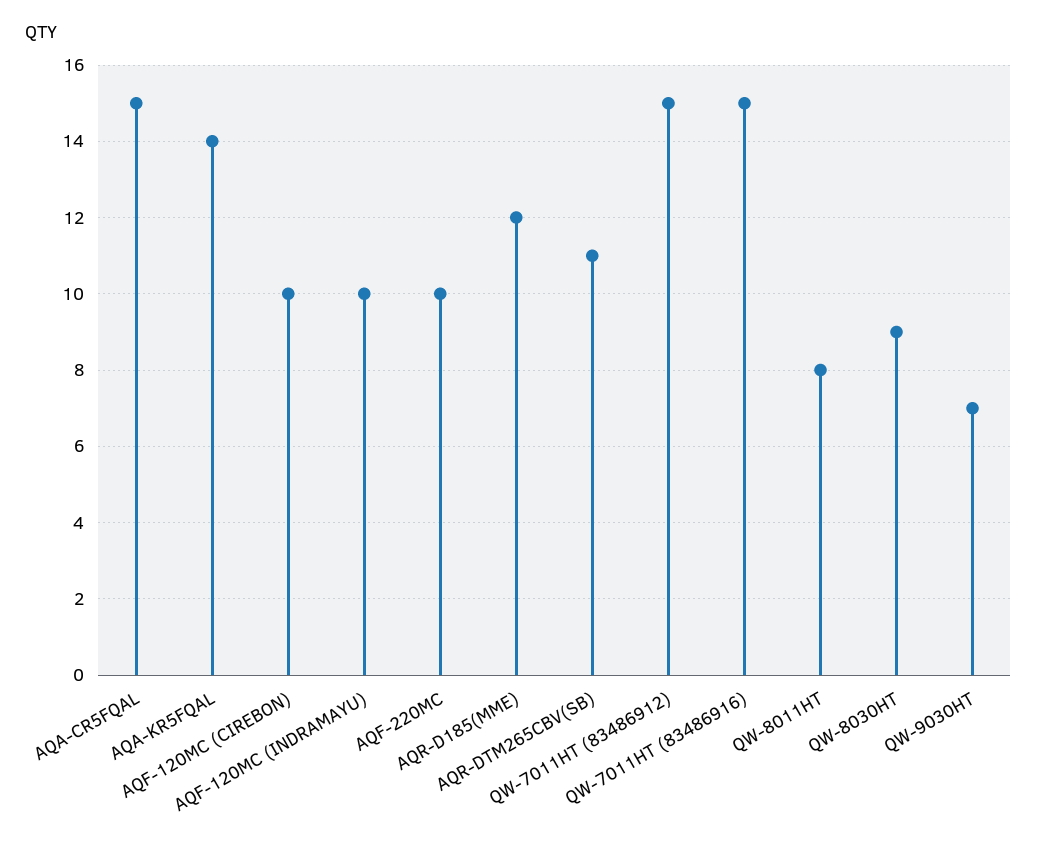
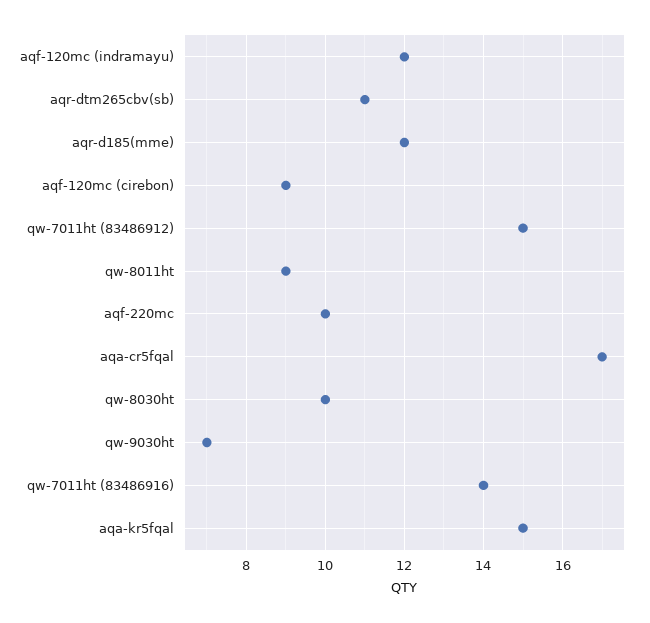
AQA-CR5FQAL: 15 -> 17
AQA-KR5FQAL: 14 -> 15
AQF-120MC (CIREBON): 10 -> 9
AQF-120MC (INDRAMAYU): 10 -> 12
QW-7011HT (83486916): 15 -> 14
QW-8011HT: 8 -> 9
QW-8030HT: 9 -> 10

